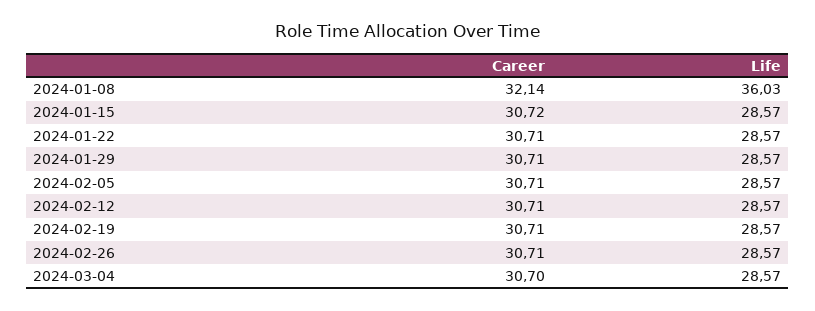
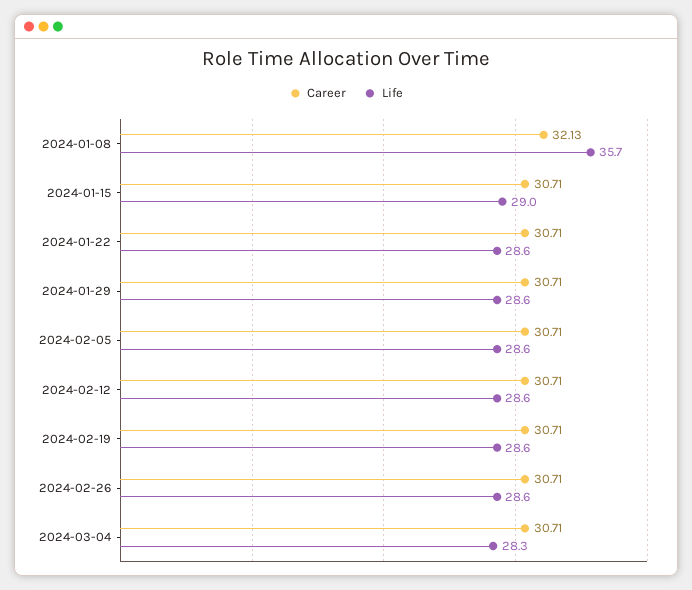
Career, 2024-01-08: 32.14 -> 32.13
Life, 2024-01-08: 36.03 -> 35.7
Career, 2024-01-15: 30.72 -> 30.71
Life, 2024-01-15: 28.57 -> 29
Career, 2024-03-04: 30.7 -> 30.71
Life, 2024-03-04: 28.57 -> 28.3

